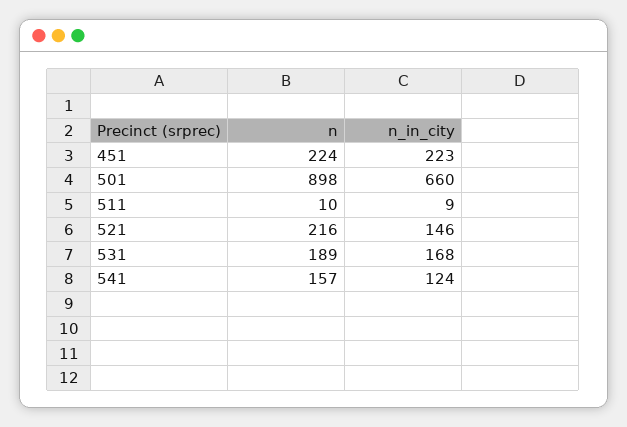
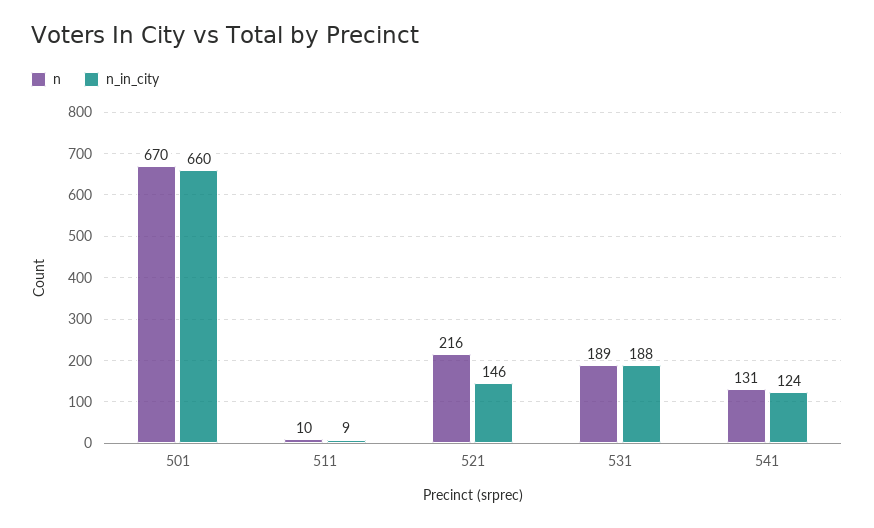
n, 451: 224 -> none
n_in_city, 451: 223 -> none
n, 501: 898 -> 670
n_in_city, 531: 168 -> 188
n, 541: 157 -> 131

